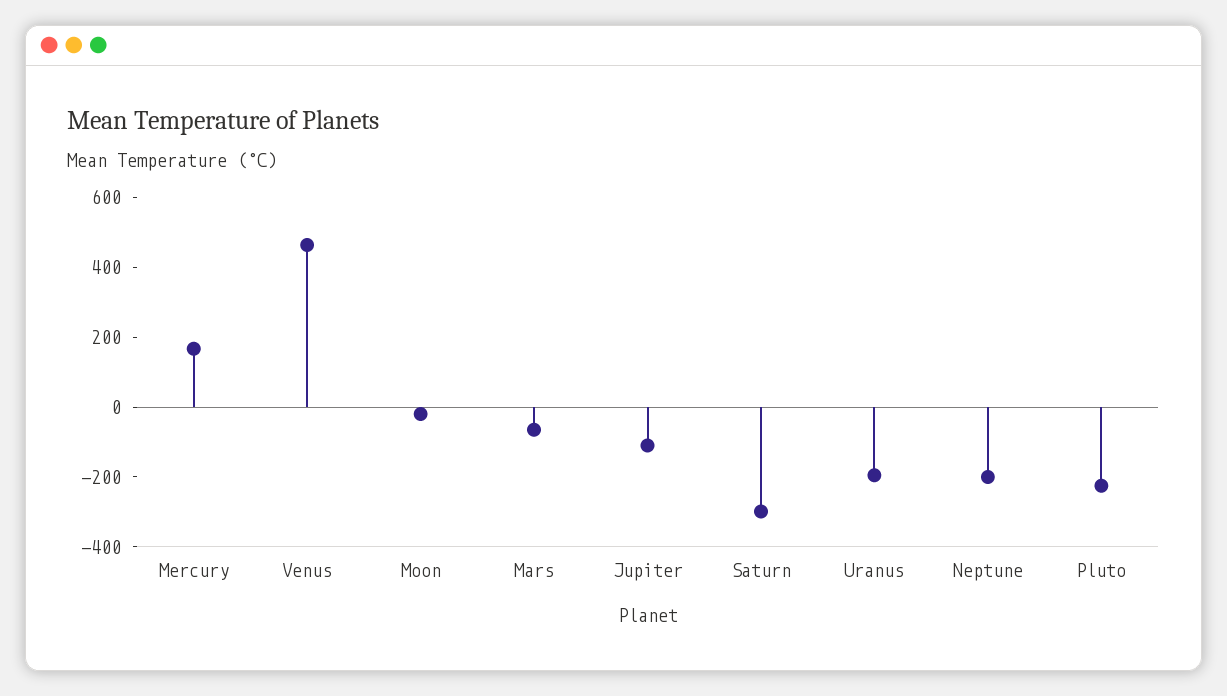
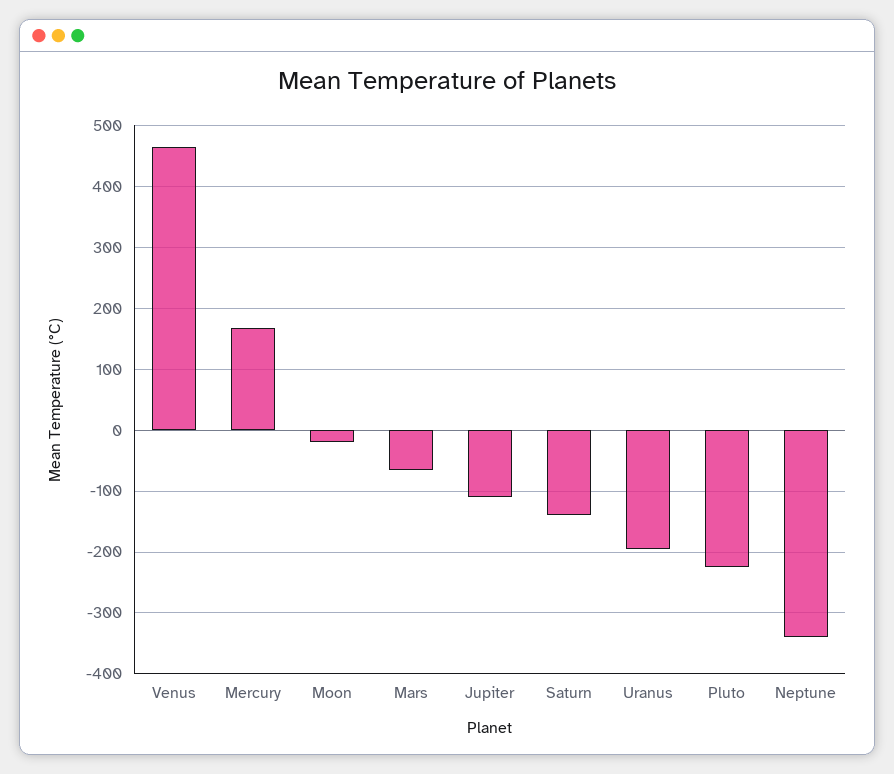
Saturn: -300 -> -140
Neptune: -200 -> -340

